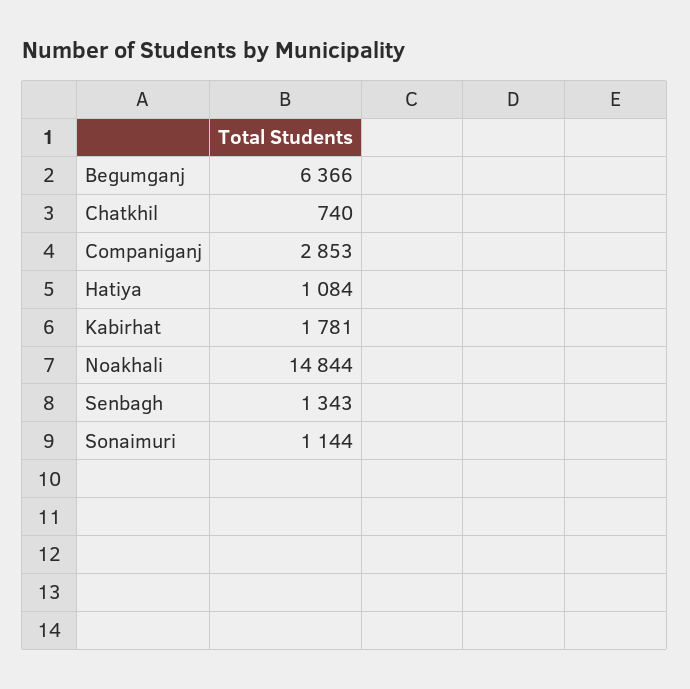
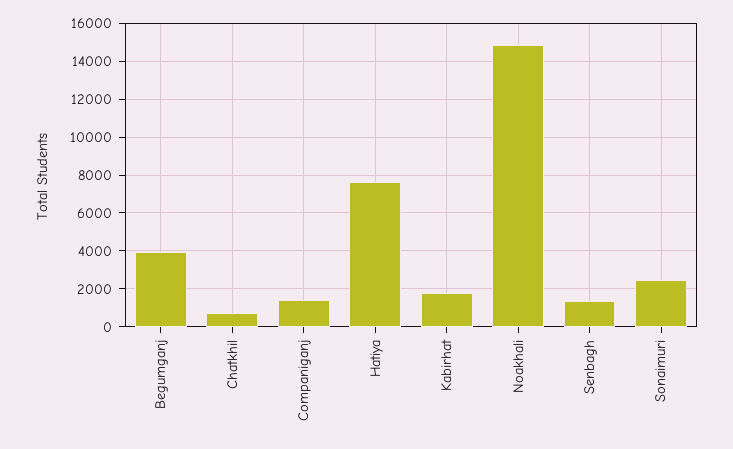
Begumganj: 6366 -> 4000
Companiganj: 2853 -> 1500
Hatiya: 1084 -> 7500
Sonaimuri: 1144 -> 2500

